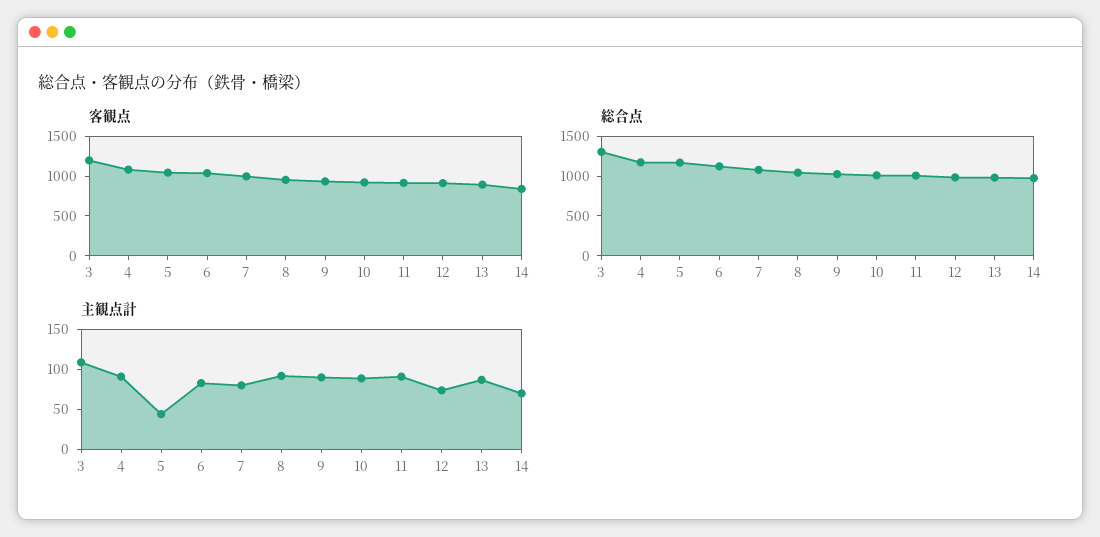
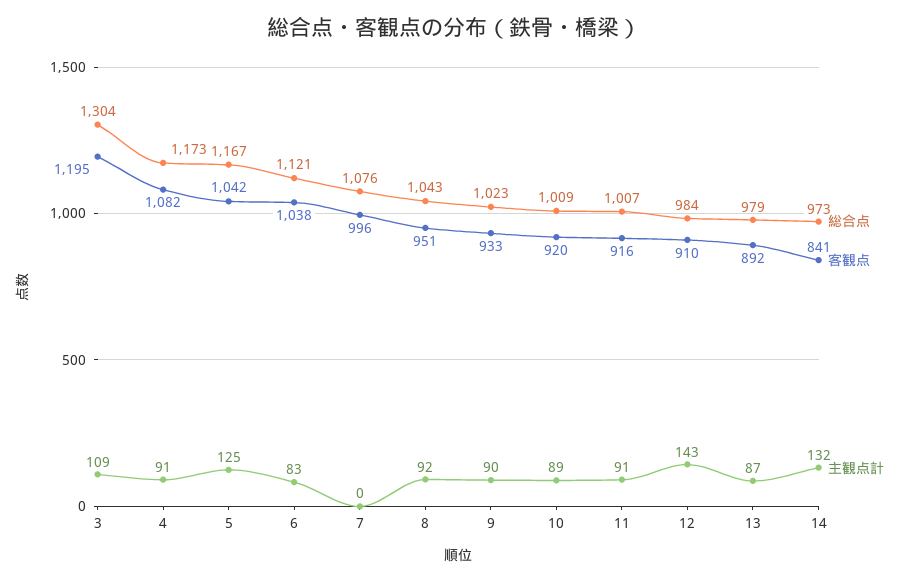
主観点計, 5: 50 -> 125
主観点計, 7: 75 -> 0
主観点計, 12: 75 -> 143
主観点計, 14: 75 -> 132

